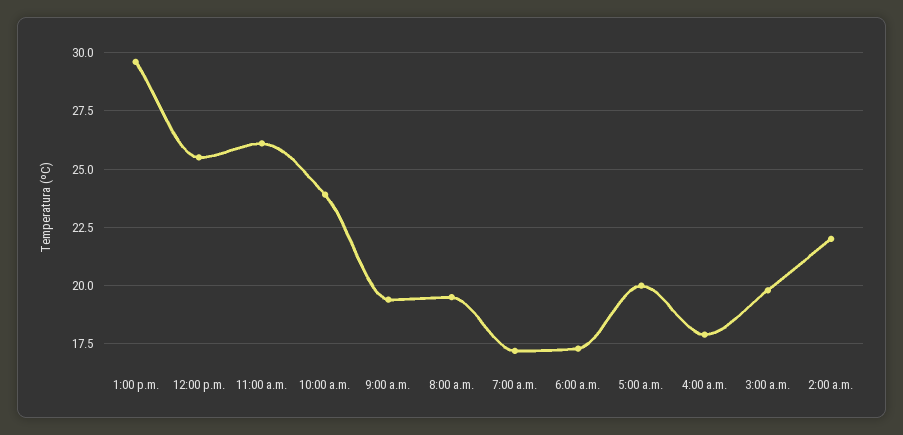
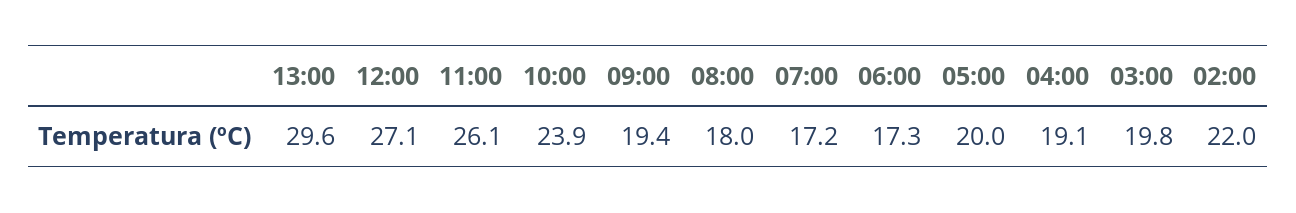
12:00 p.m.: 25.5 -> 27.1
8:00 a.m.: 19.5 -> 18
4:00 a.m.: 18 -> 19.1

